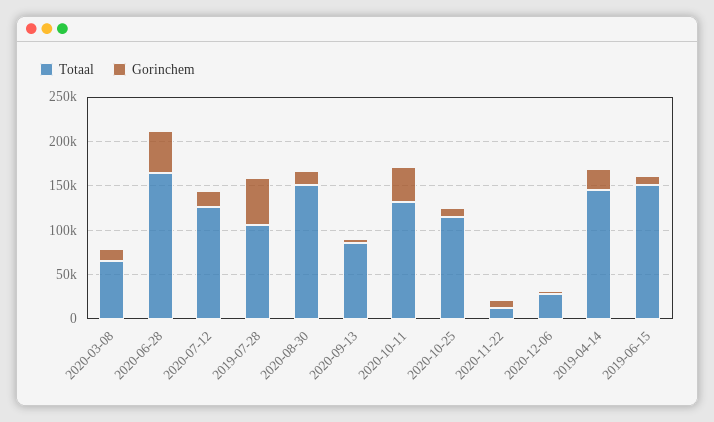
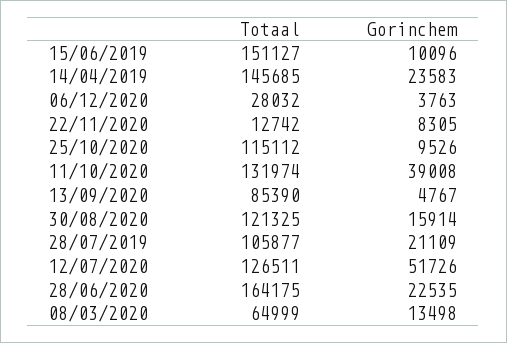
Gorinchem, 2020-06-28: 50000 -> 22535
Gorinchem, 2020-07-12: 20000 -> 51726
Gorinchem, 2019-07-28: 50000 -> 21109
Totaal, 2020-08-30: 150000 -> 121325

